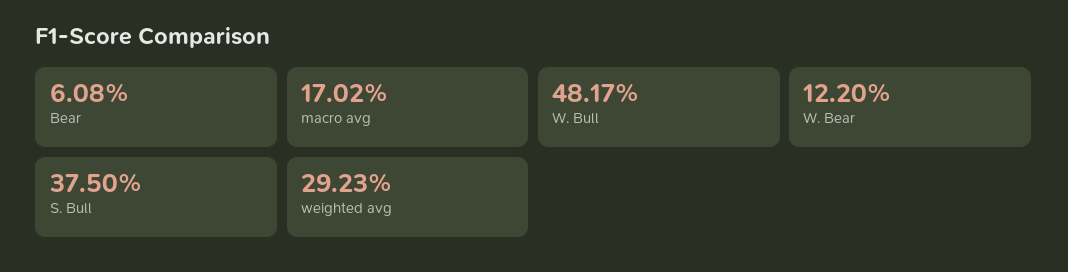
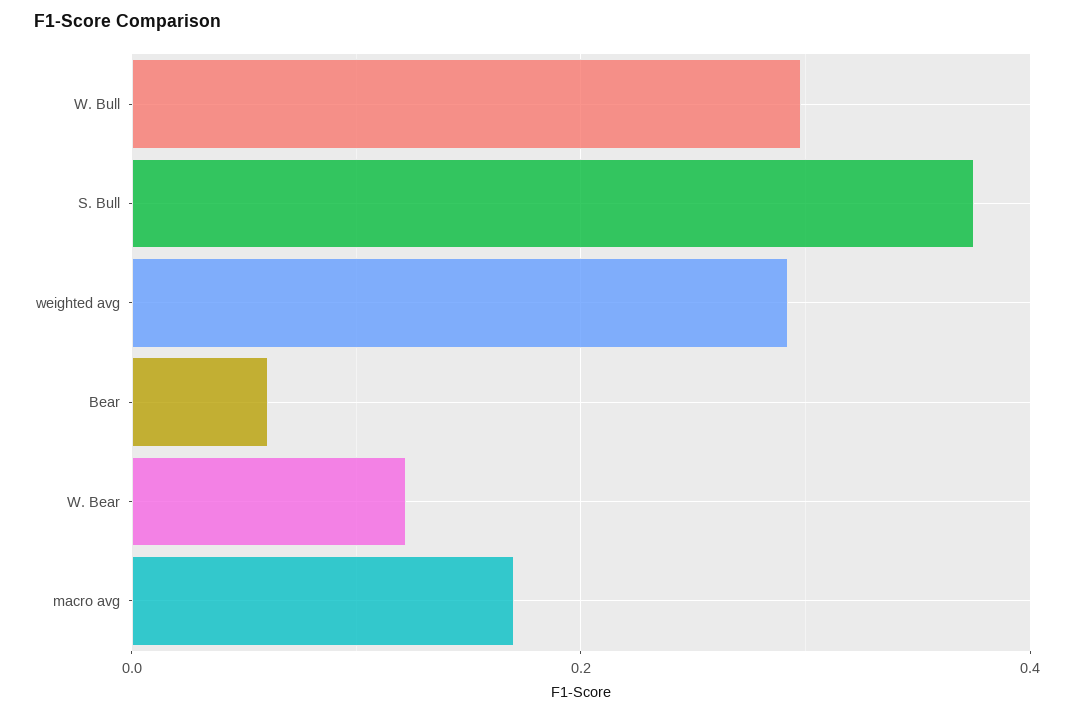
W. Bull: 0.4817 -> 0.3

